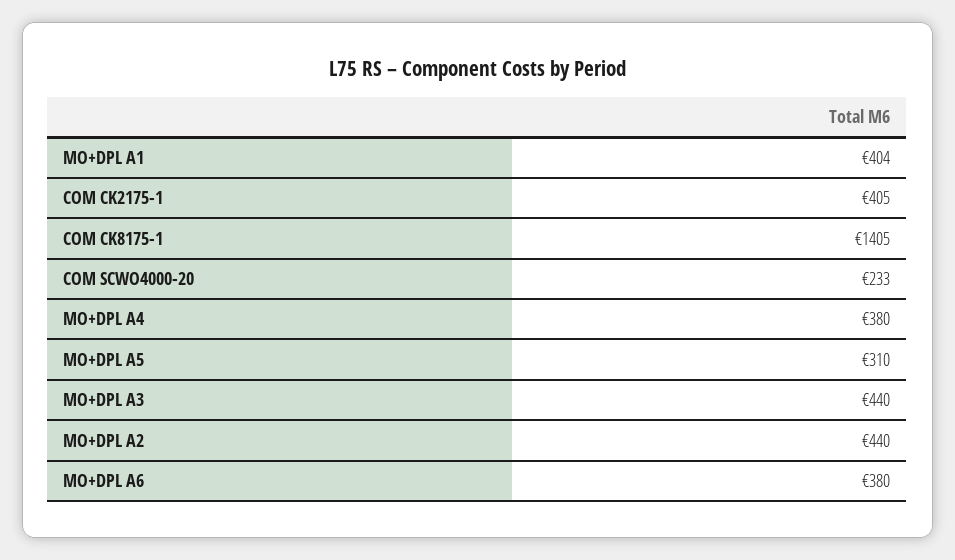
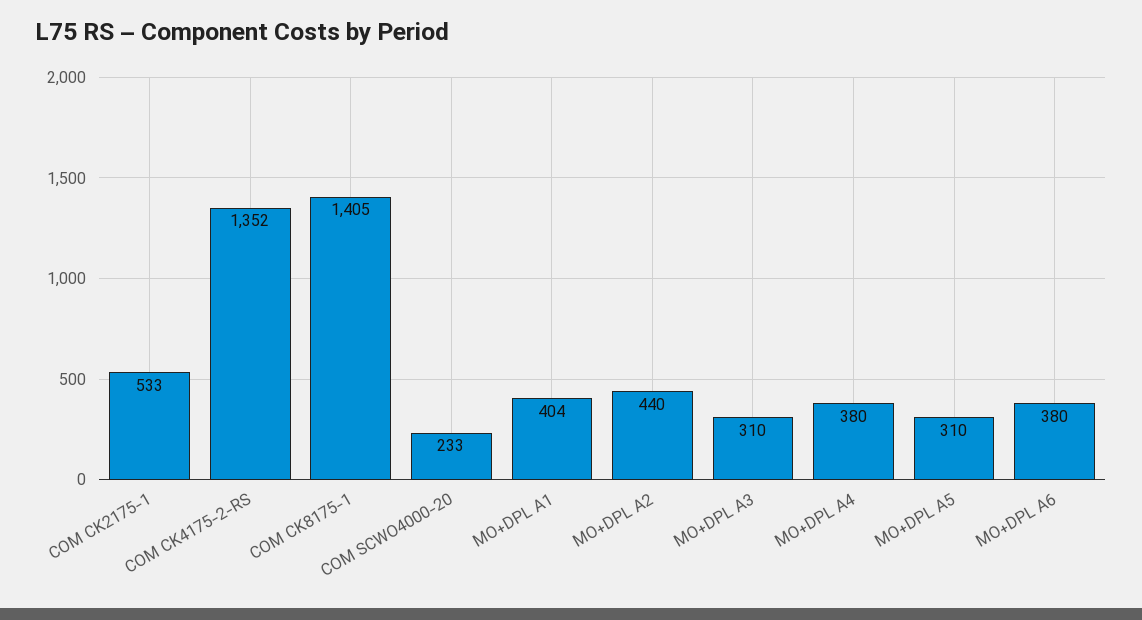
COM CK2175-1: 405 -> 533
MO+DPL A3: 440 -> 310
COM CK4175-2-RS: none -> 1352

